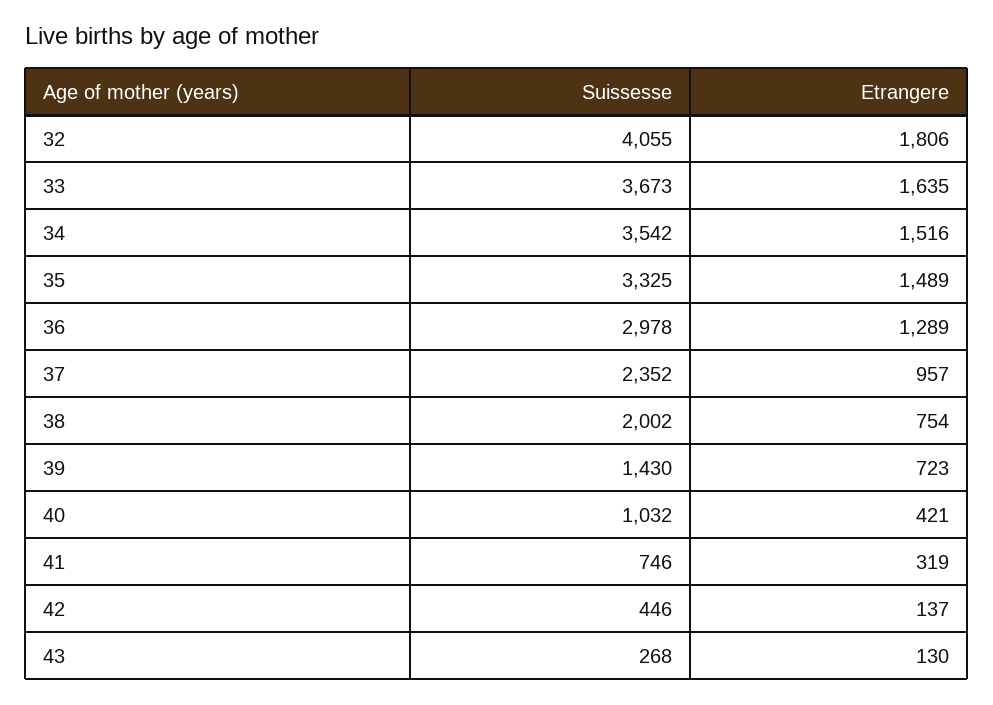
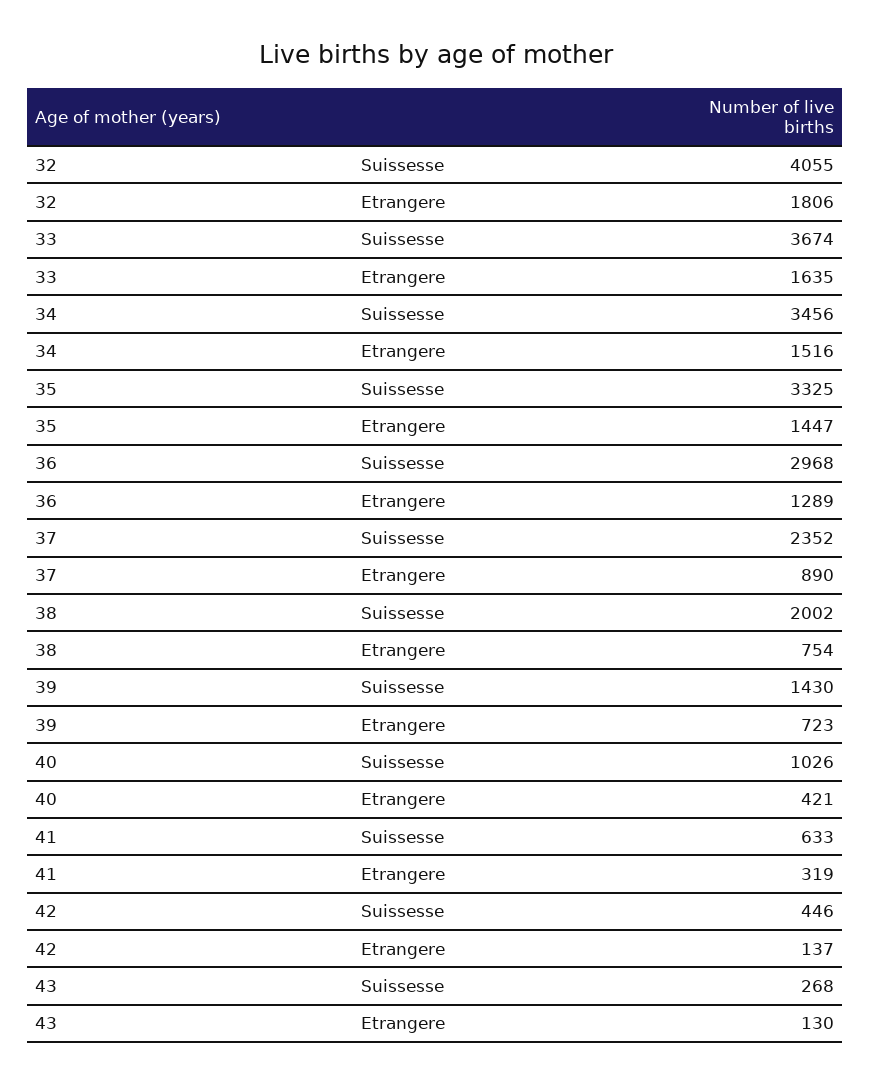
Suissesse, 33: 3673 -> 3674
Suissesse, 34: 3542 -> 3456
Etrangere, 35: 1489 -> 1447
Suissesse, 36: 2978 -> 2968
Etrangere, 37: 957 -> 890
Suissesse, 40: 1032 -> 1026
Suissesse, 41: 746 -> 633

